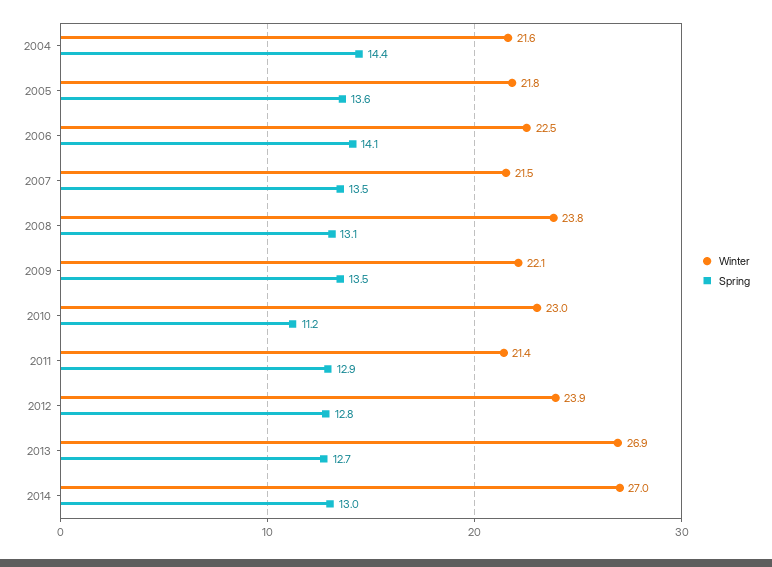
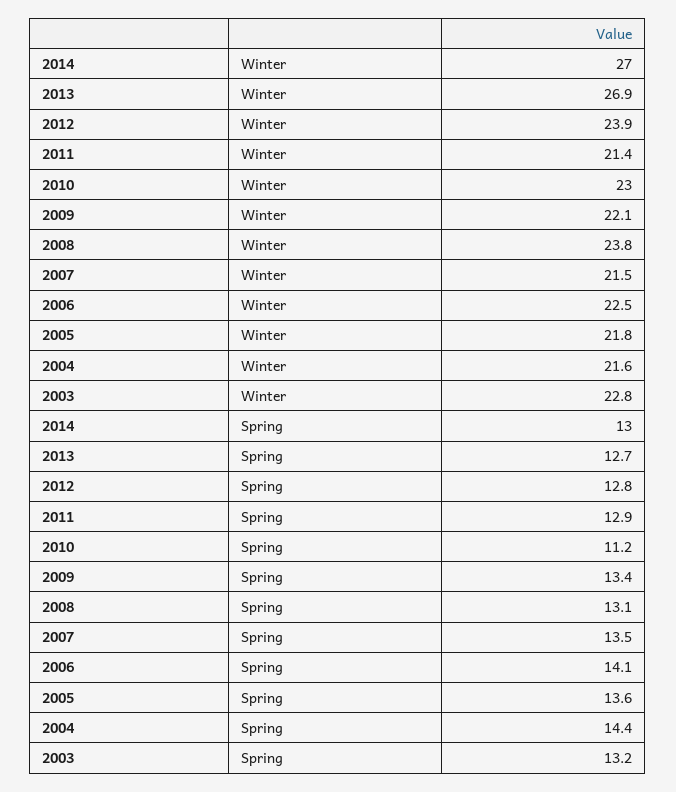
Spring, 2009: 13.5 -> 13.4
Winter, 2003: none -> 22.8
Spring, 2003: none -> 13.2

